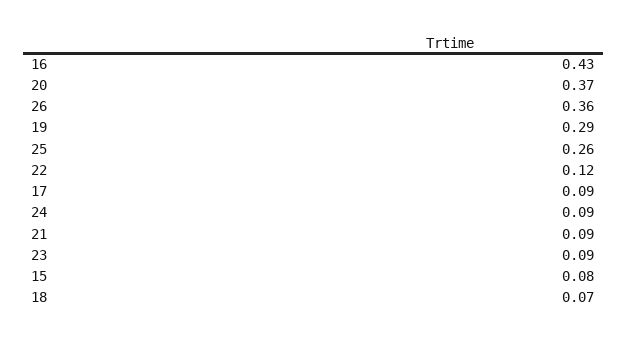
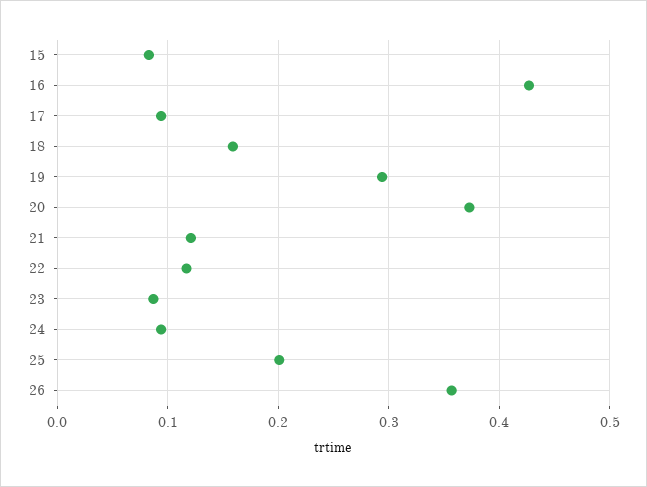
25: 0.26 -> 0.2
21: 0.09 -> 0.12
18: 0.07 -> 0.16

